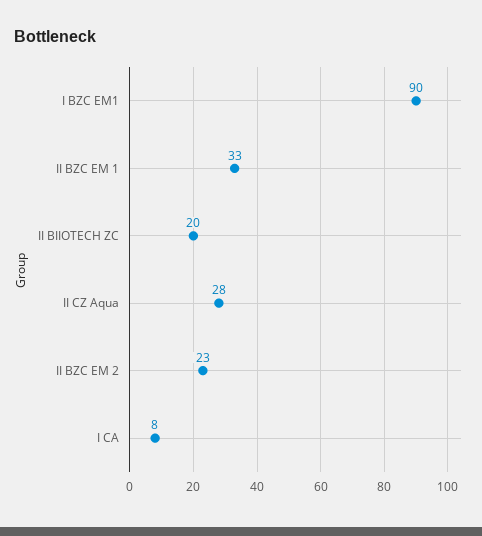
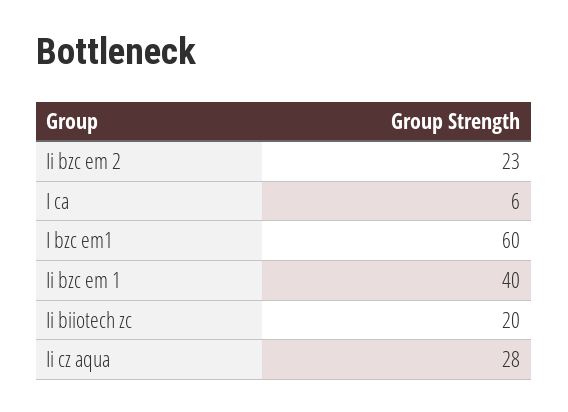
I BZC EM1: 90 -> 60
II BZC EM 1: 33 -> 40
I CA: 8 -> 6

